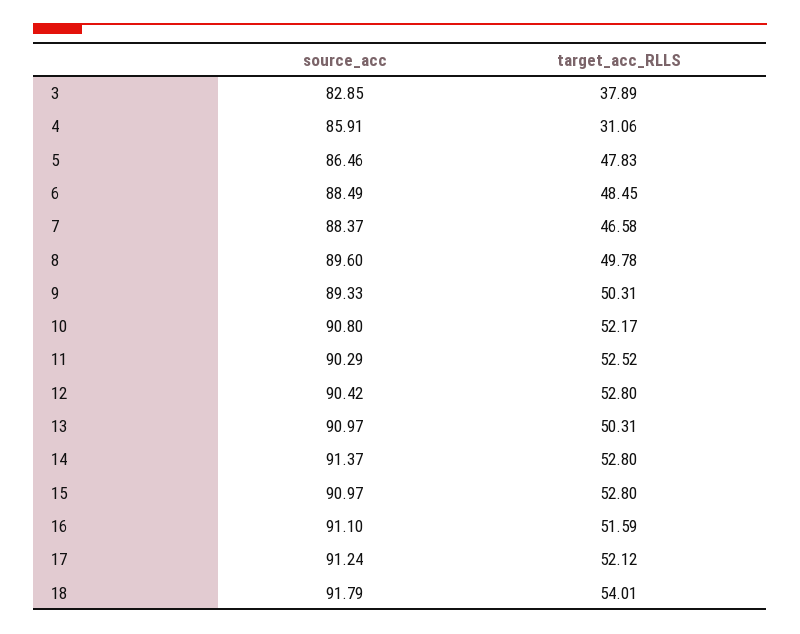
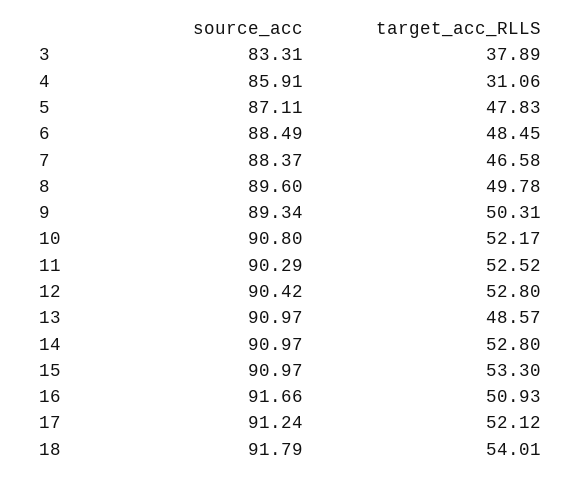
source_acc, 3: 82.85 -> 83.31
source_acc, 5: 86.46 -> 87.11
source_acc, 9: 89.33 -> 89.34
target_acc_RLLS, 13: 50.31 -> 48.57
source_acc, 14: 91.37 -> 90.97
target_acc_RLLS, 15: 52.8 -> 53.3
source_acc, 16: 91.1 -> 91.66
target_acc_RLLS, 16: 51.59 -> 50.93

